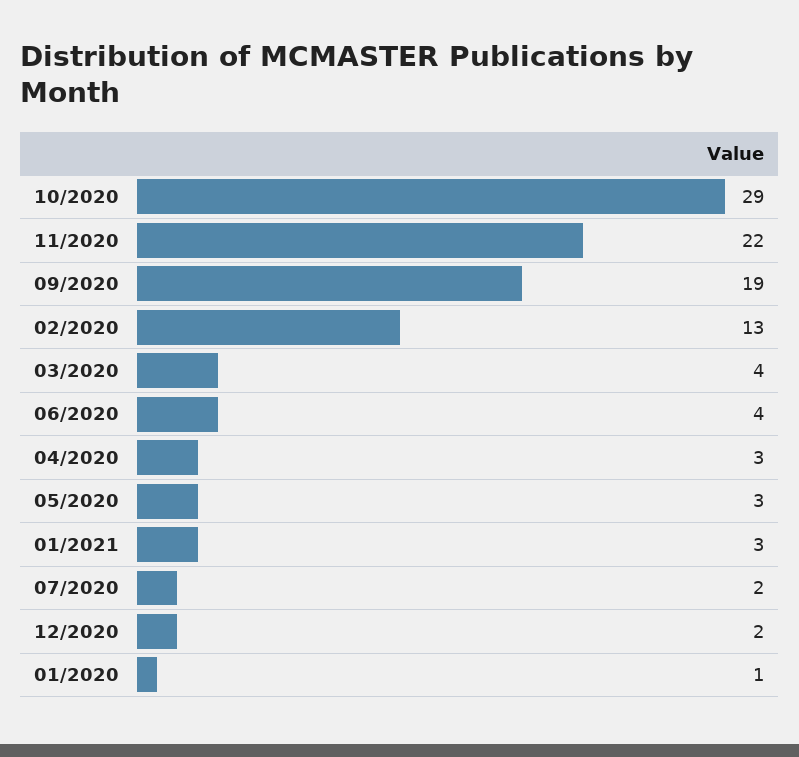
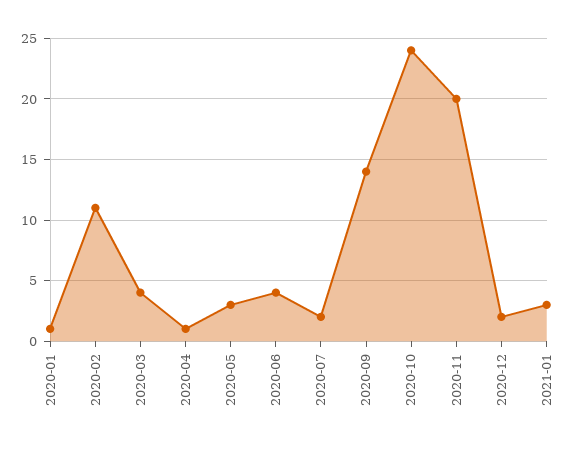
10/2020: 29 -> 24
11/2020: 22 -> 20
09/2020: 19 -> 14
02/2020: 13 -> 11
04/2020: 3 -> 1

